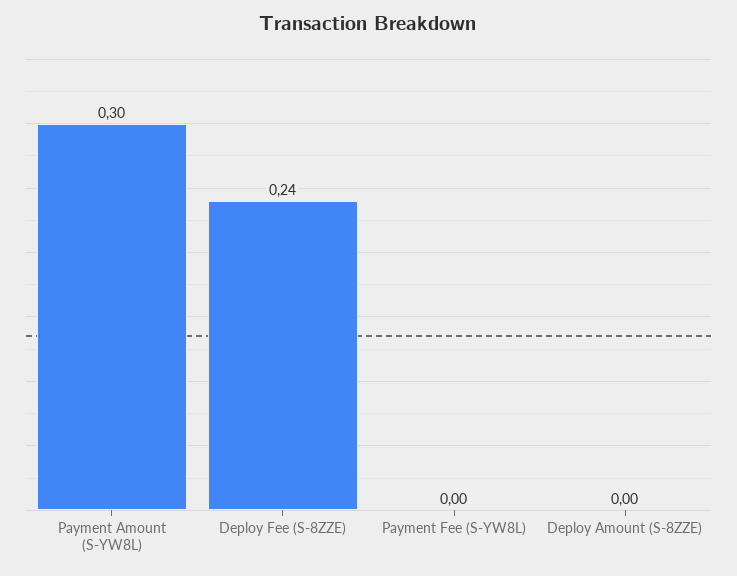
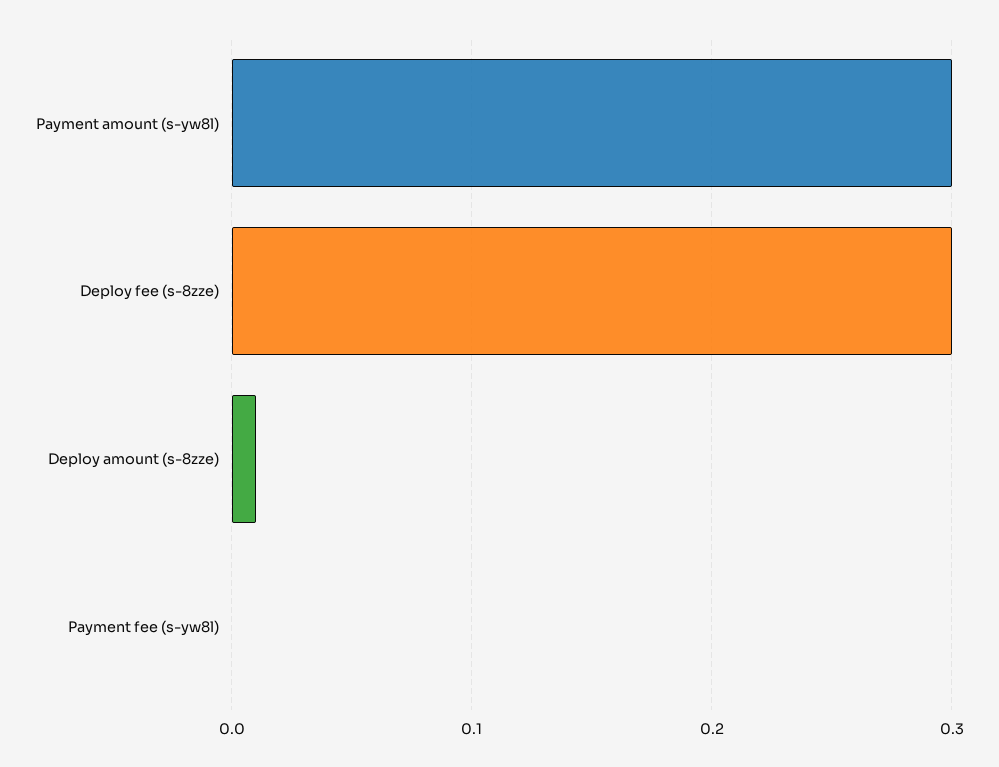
Deploy Fee (S-8ZZE): 0.24 -> 0.3
Deploy Amount (S-8ZZE): 0 -> 0.01

